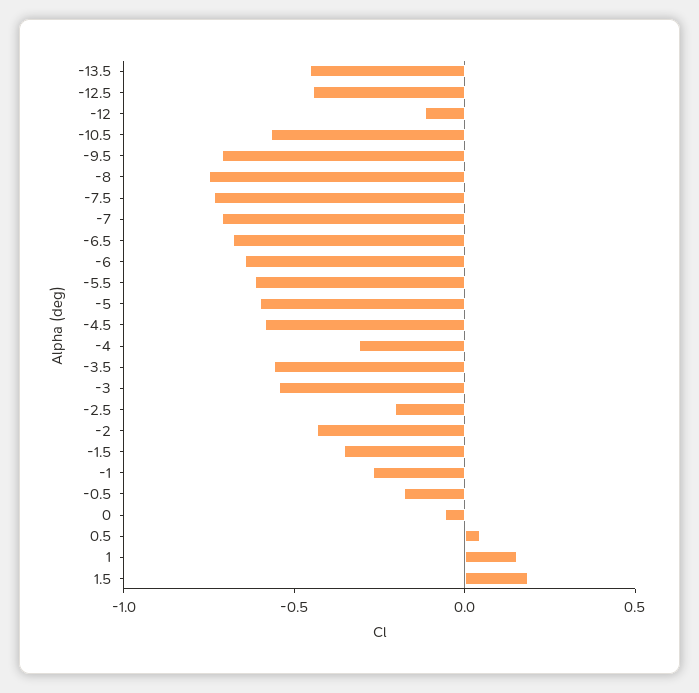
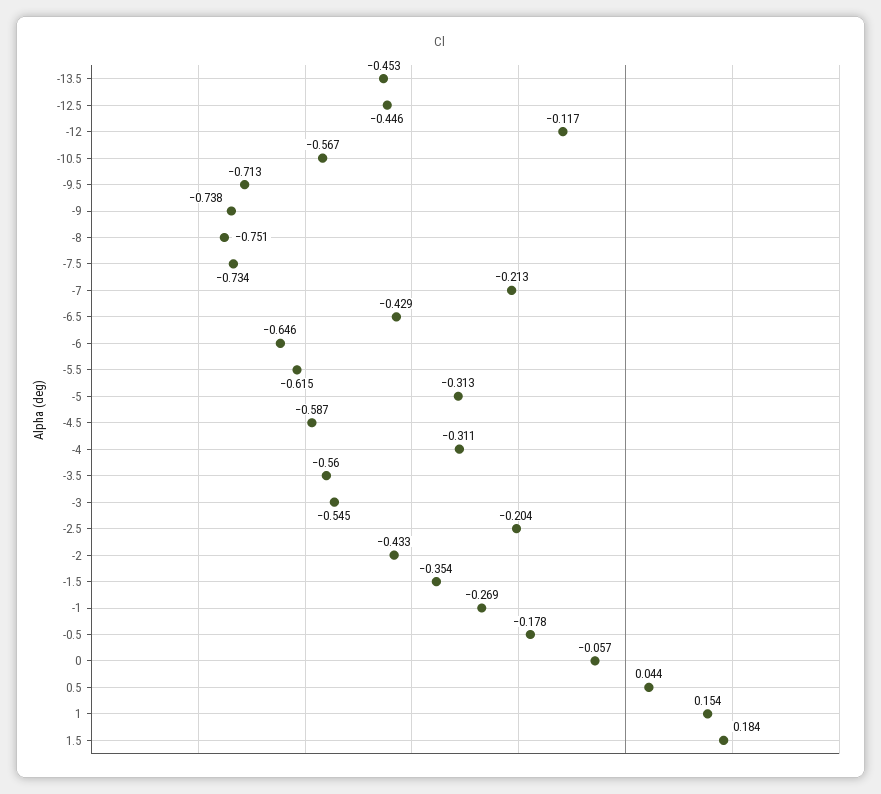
-7: -0.7 -> -0.213
-6.5: -0.7 -> -0.429
-5: -0.6 -> -0.313
-9: none -> -0.738

